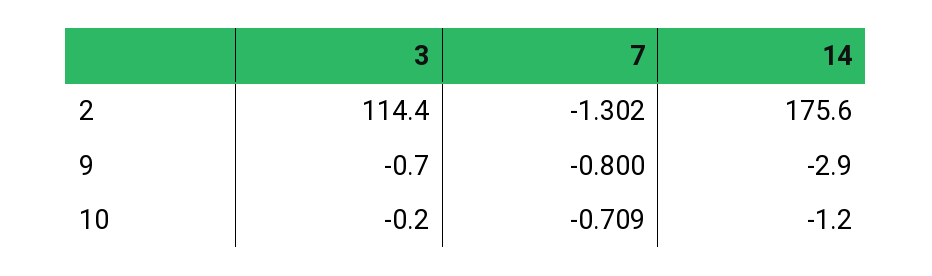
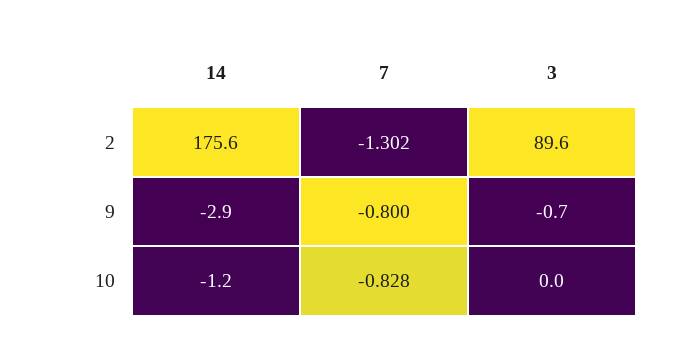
3, 2: 114.4 -> 89.6
3, 10: -0.2 -> 0
7, 10: -0.709 -> -0.828

